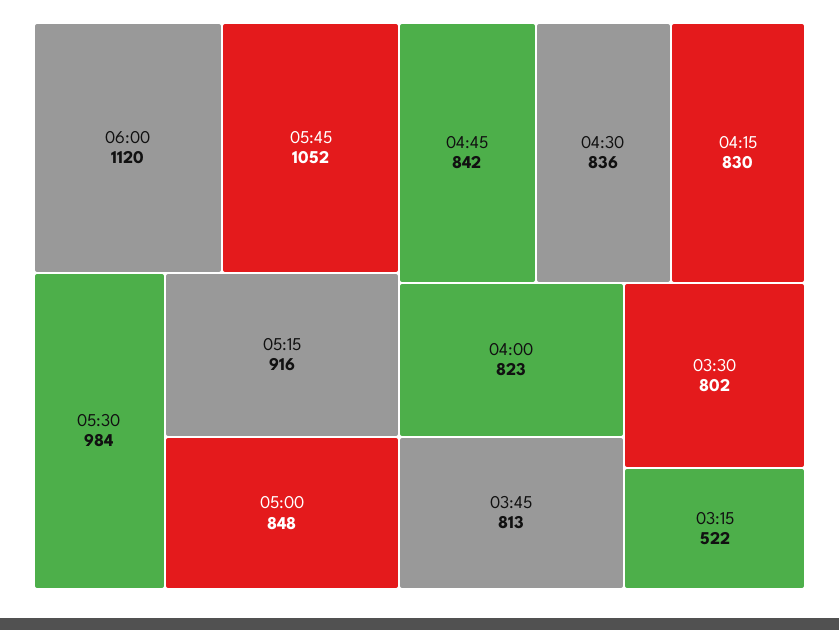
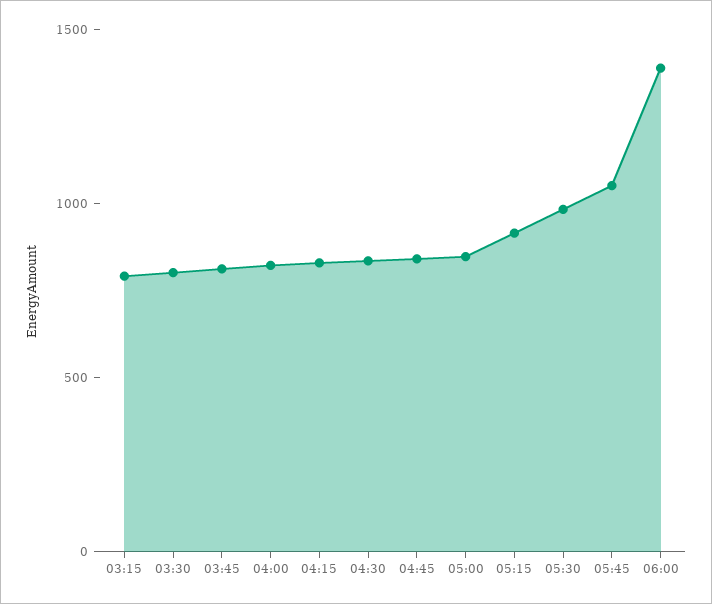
06:00: 1120 -> 1400
03:15: 522 -> 800

